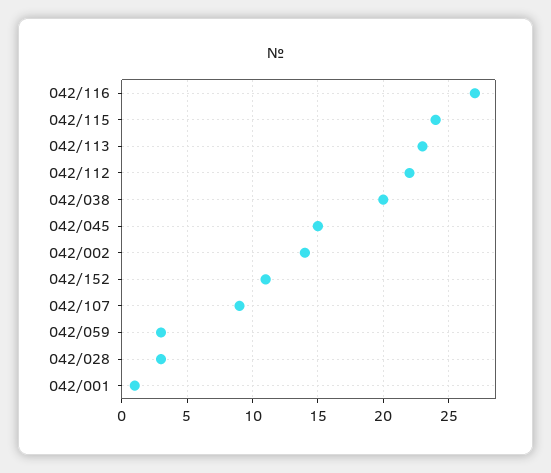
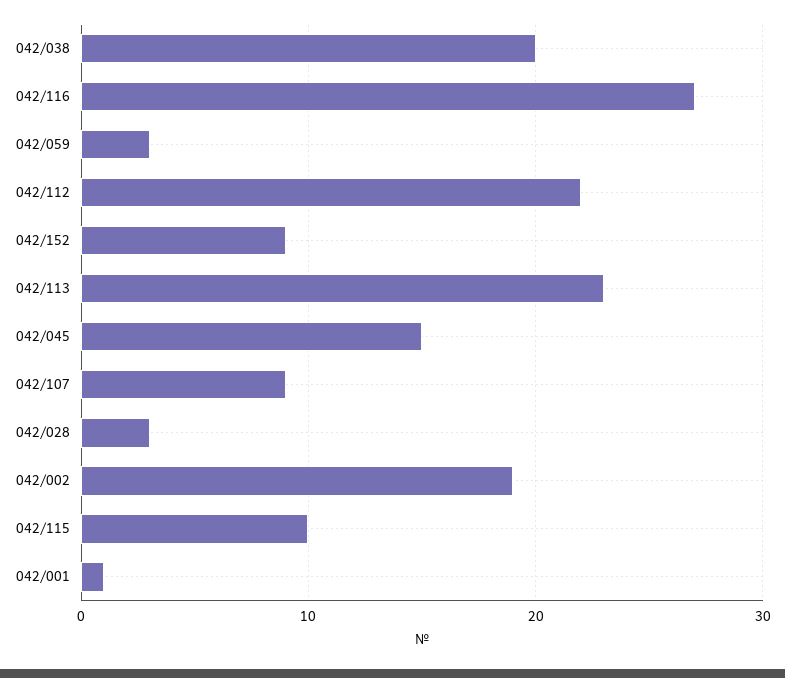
042/115: 24 -> 10
042/002: 14 -> 19
042/152: 11 -> 9

